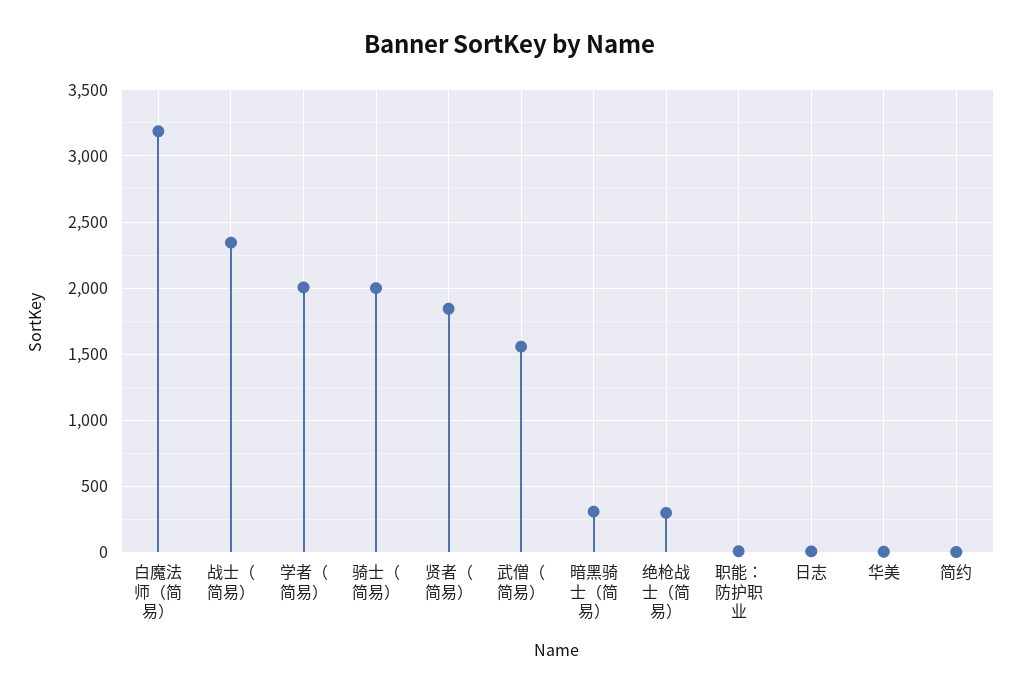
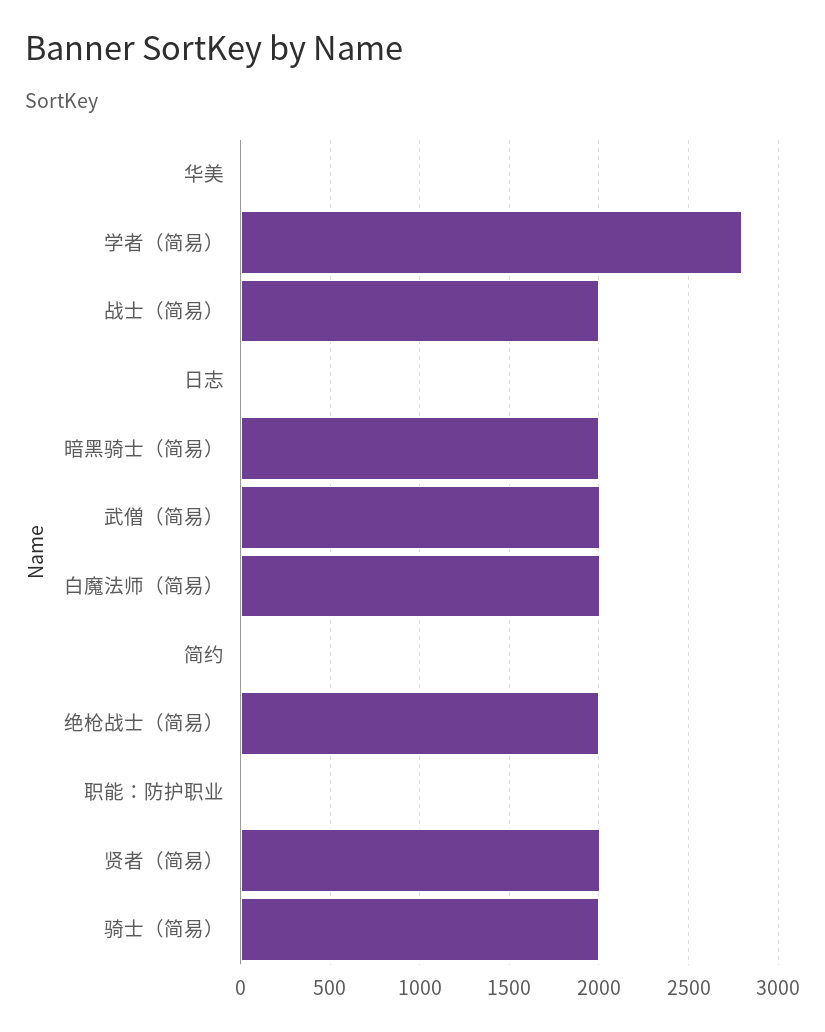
白魔法师（简易）: 3200 -> 2000
战士（简易）: 2350 -> 2000
学者（简易）: 2000 -> 2800
贤者（简易）: 1850 -> 2000
武僧（简易）: 1550 -> 2000
暗黑骑士（简易）: 300 -> 2000
绝枪战士（简易）: 300 -> 2000

